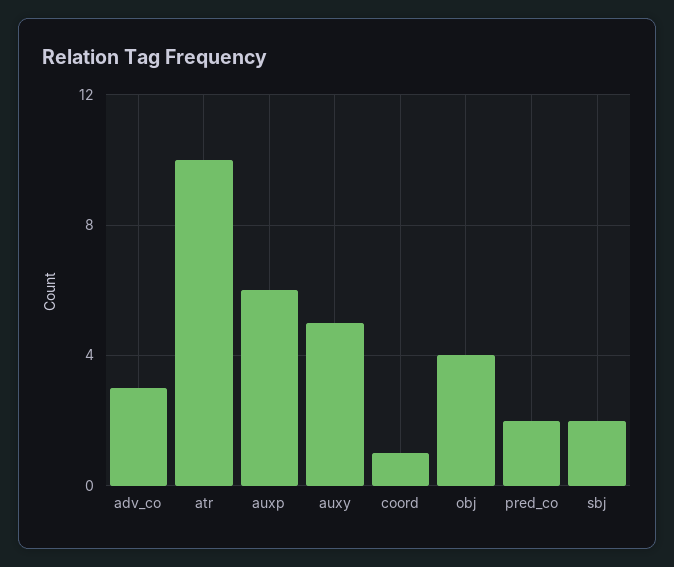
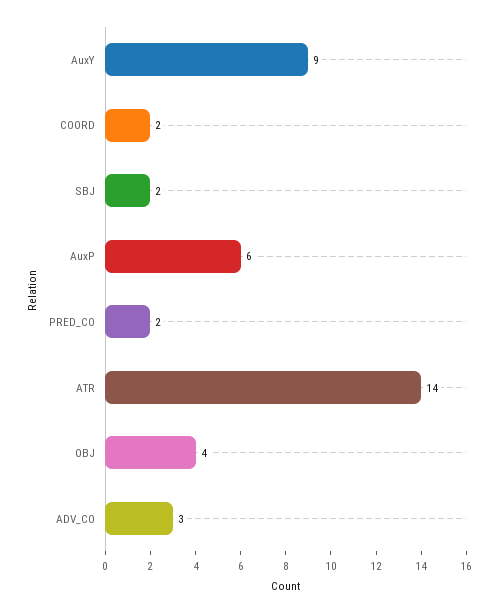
atr: 10 -> 14
auxy: 5 -> 9
coord: 1 -> 2

